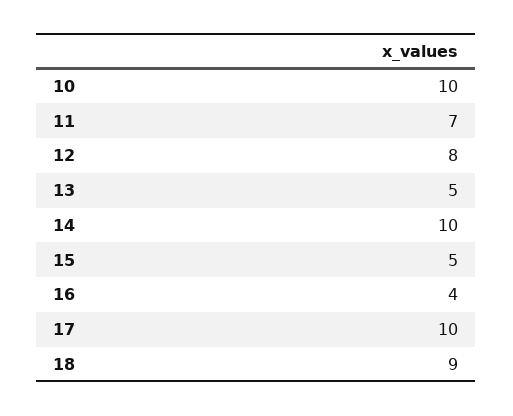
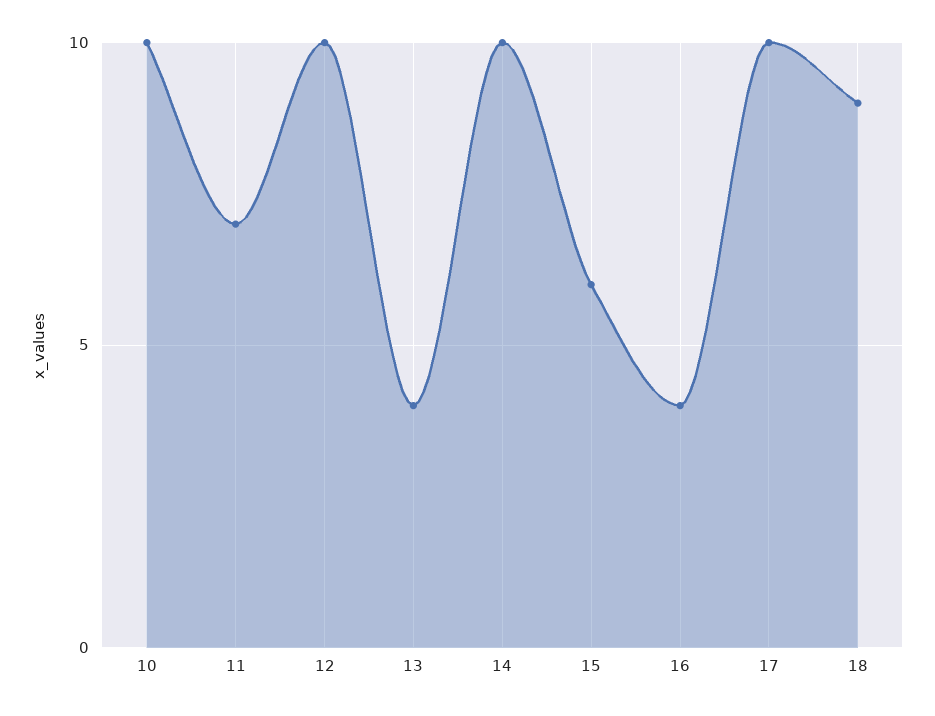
12: 8 -> 10
13: 5 -> 4
15: 5 -> 6

